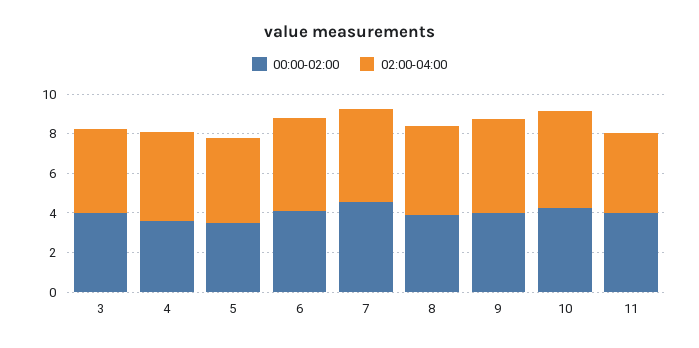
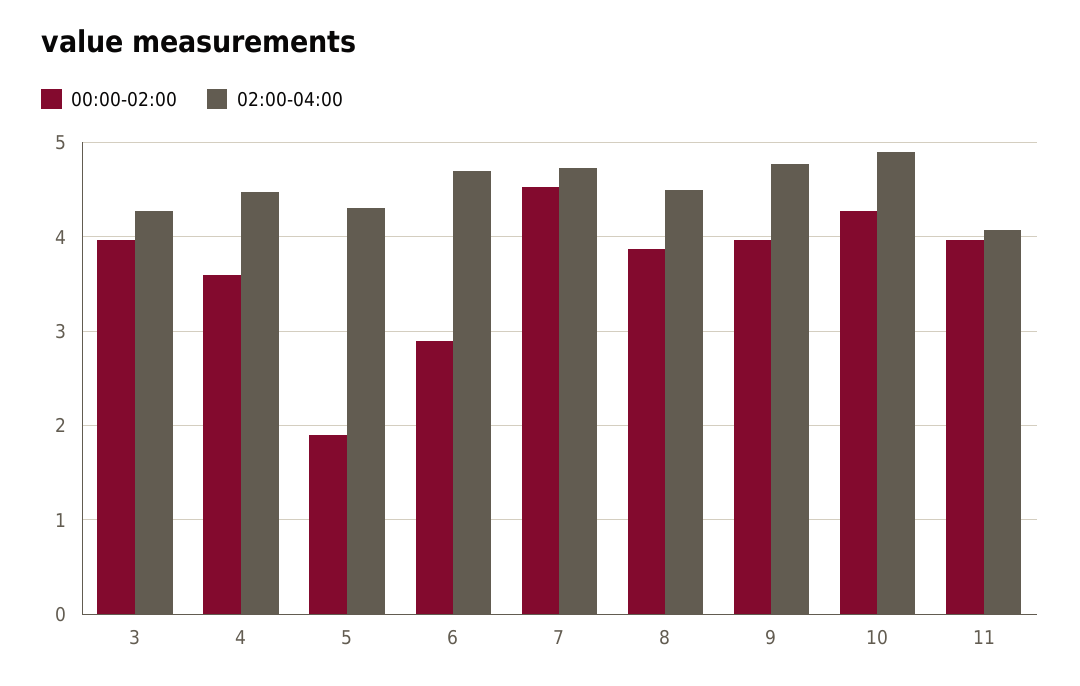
00:00-02:00, 5: 3.5 -> 1.9
00:00-02:00, 6: 4 -> 2.9

